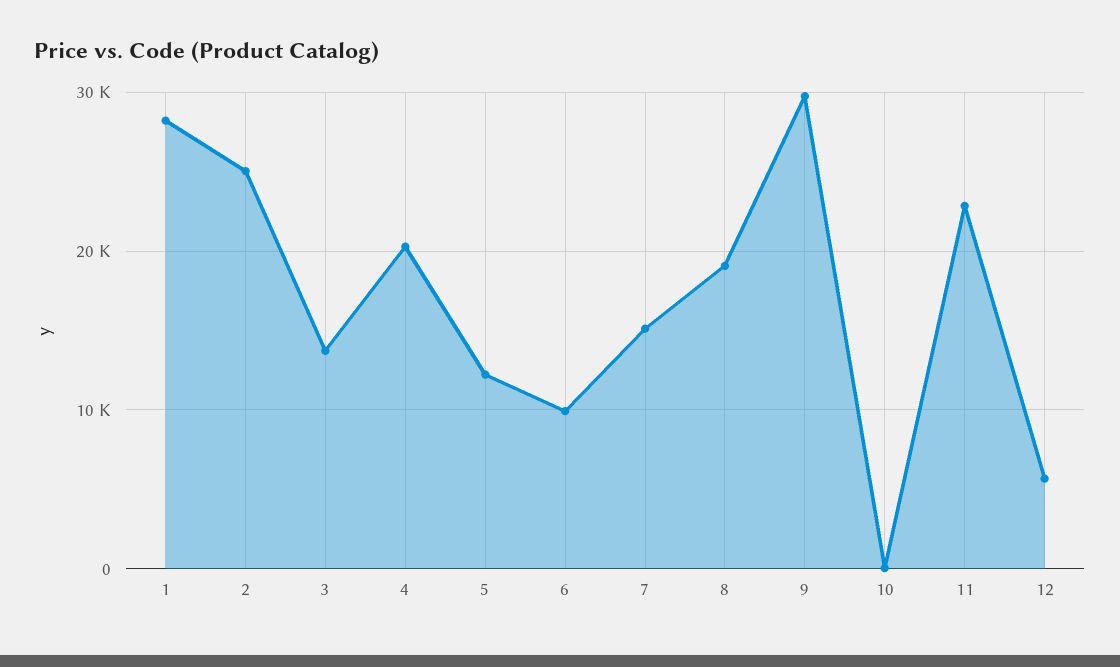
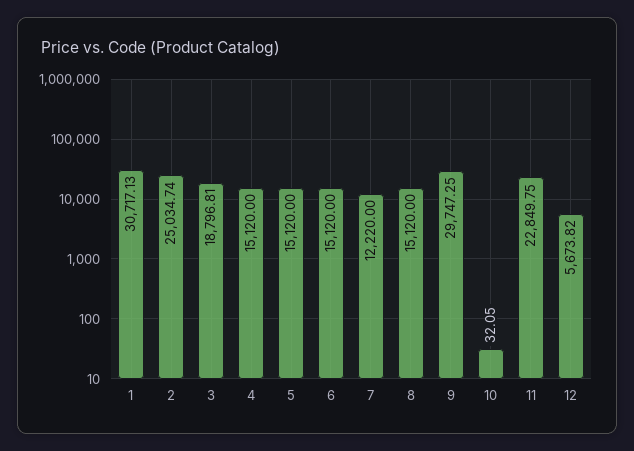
1: 28000 -> 30717.13
3: 14000 -> 18796.81
4: 20000 -> 15120
5: 12000 -> 15120
6: 10000 -> 15120
7: 15000 -> 12220
8: 19000 -> 15120

